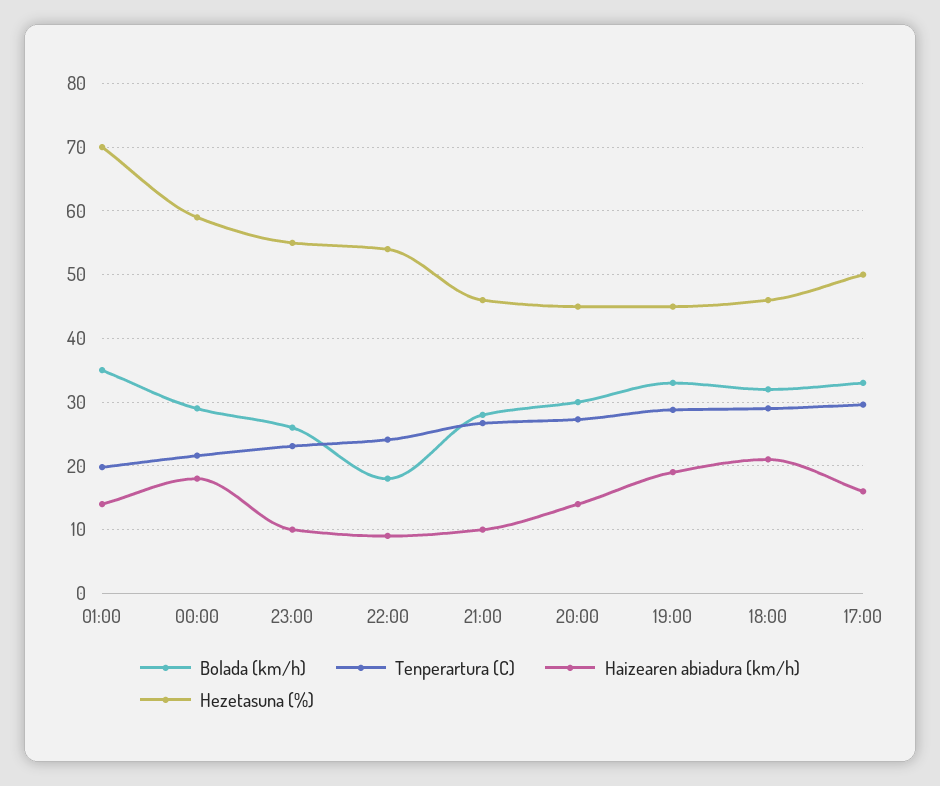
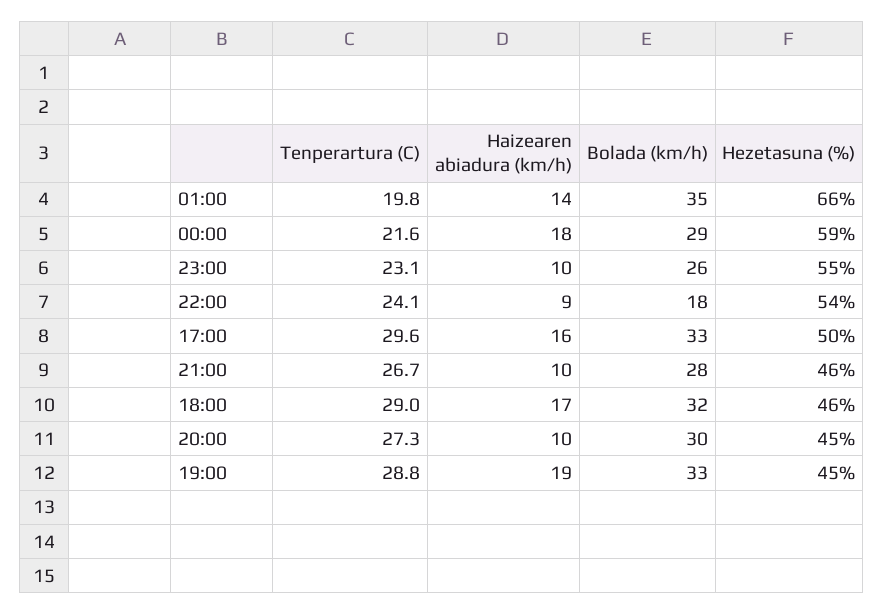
Hezetasuna (%), 01:00: 70 -> 66
Haizearen abiadura (km/h), 20:00: 14 -> 10
Haizearen abiadura (km/h), 18:00: 21 -> 17

